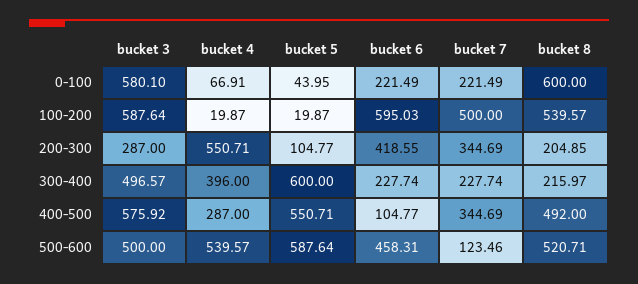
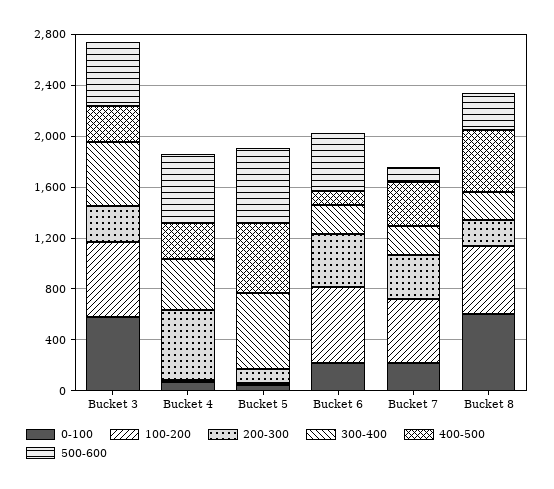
400-500, bucket 3: 575.92 -> 300
500-600, bucket 8: 520.71 -> 300

